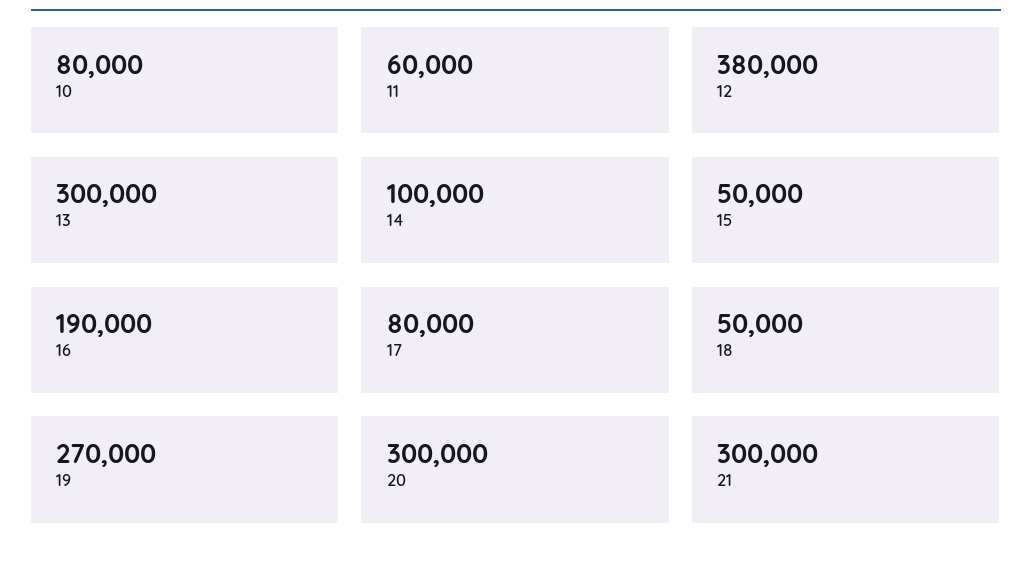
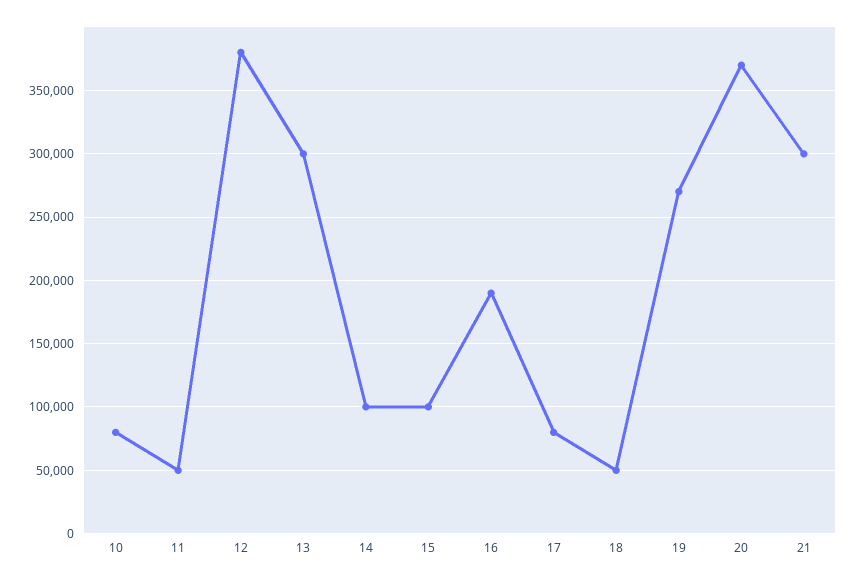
11: 60000 -> 50000
15: 50000 -> 100000
20: 300000 -> 370000

